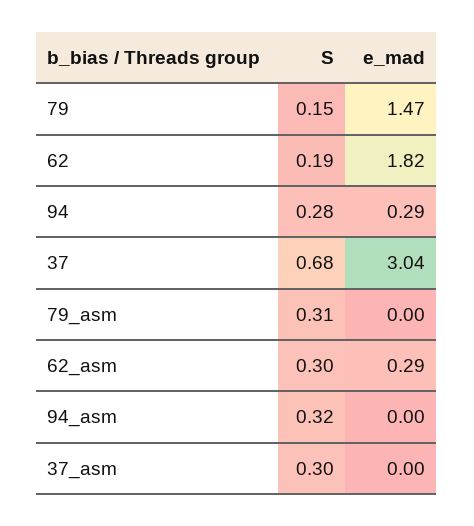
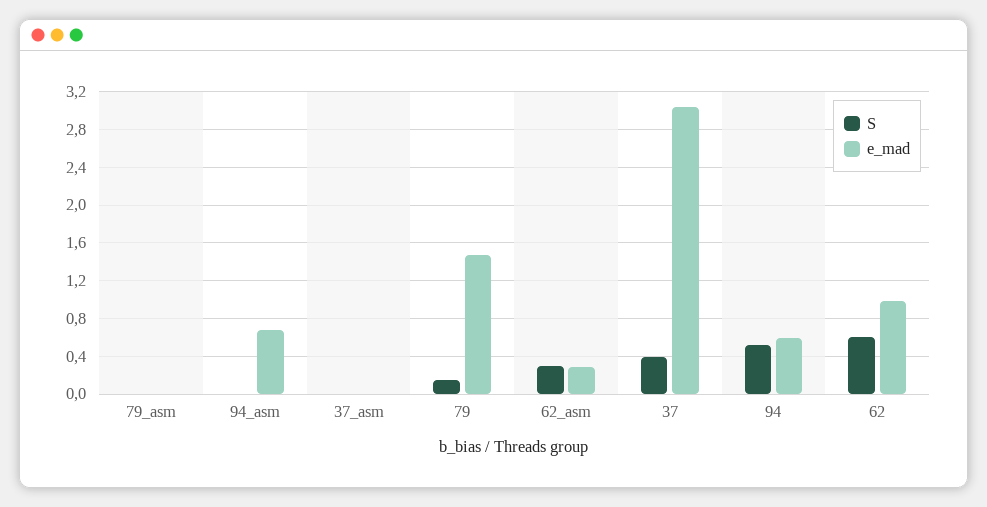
S, 62: 0.19 -> 0.6
e_mad, 62: 1.82 -> 1
S, 94: 0.28 -> 0.5
e_mad, 94: 0.29 -> 0.6
S, 37: 0.68 -> 0.4
S, 79_asm: 0.31 -> 0
S, 94_asm: 0.32 -> 0
e_mad, 94_asm: 0 -> 0.7
S, 37_asm: 0.3 -> 0

